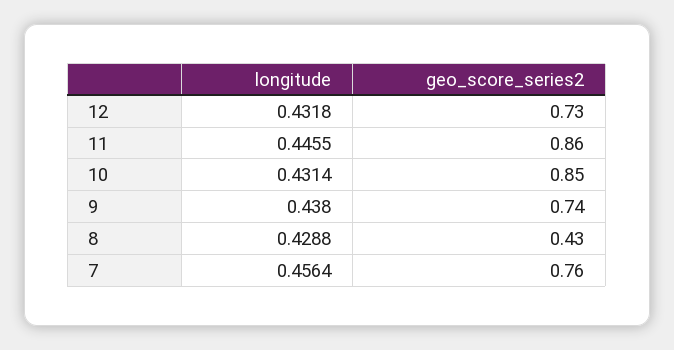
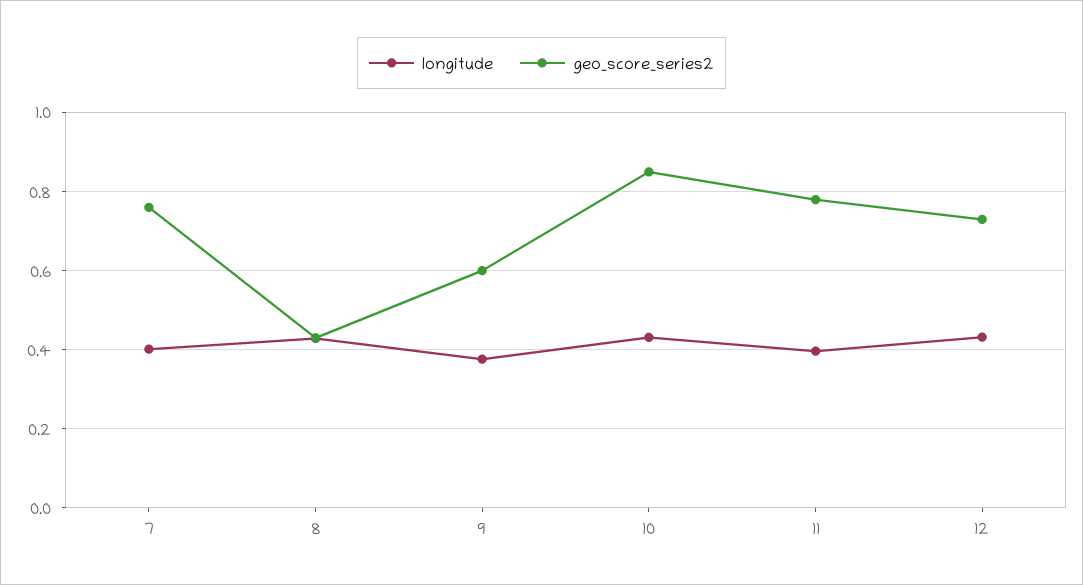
longitude, 11: 0.4455 -> 0.4
geo_score_series2, 11: 0.86 -> 0.78
longitude, 9: 0.438 -> 0.38
geo_score_series2, 9: 0.74 -> 0.6
longitude, 7: 0.4564 -> 0.4

